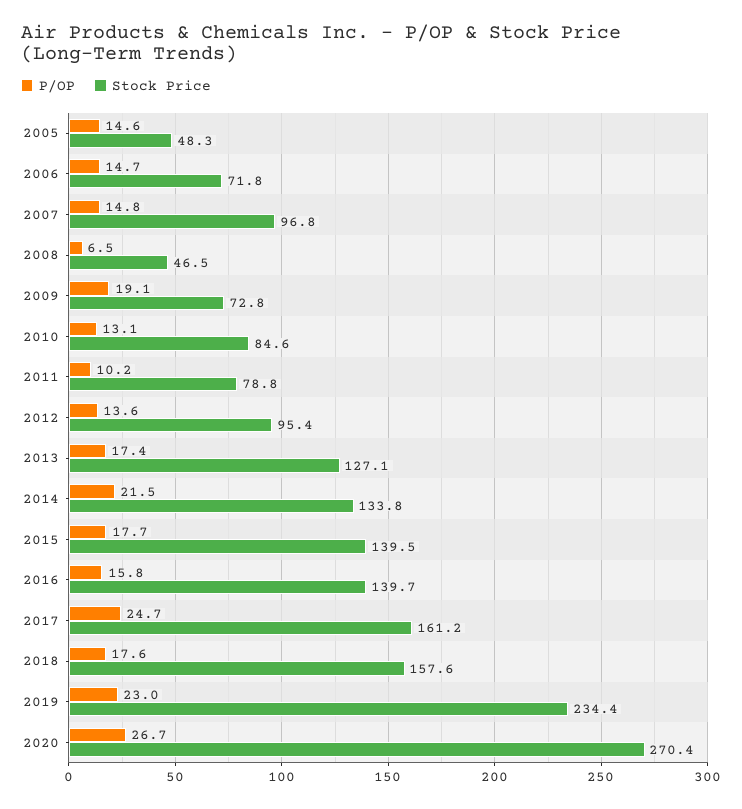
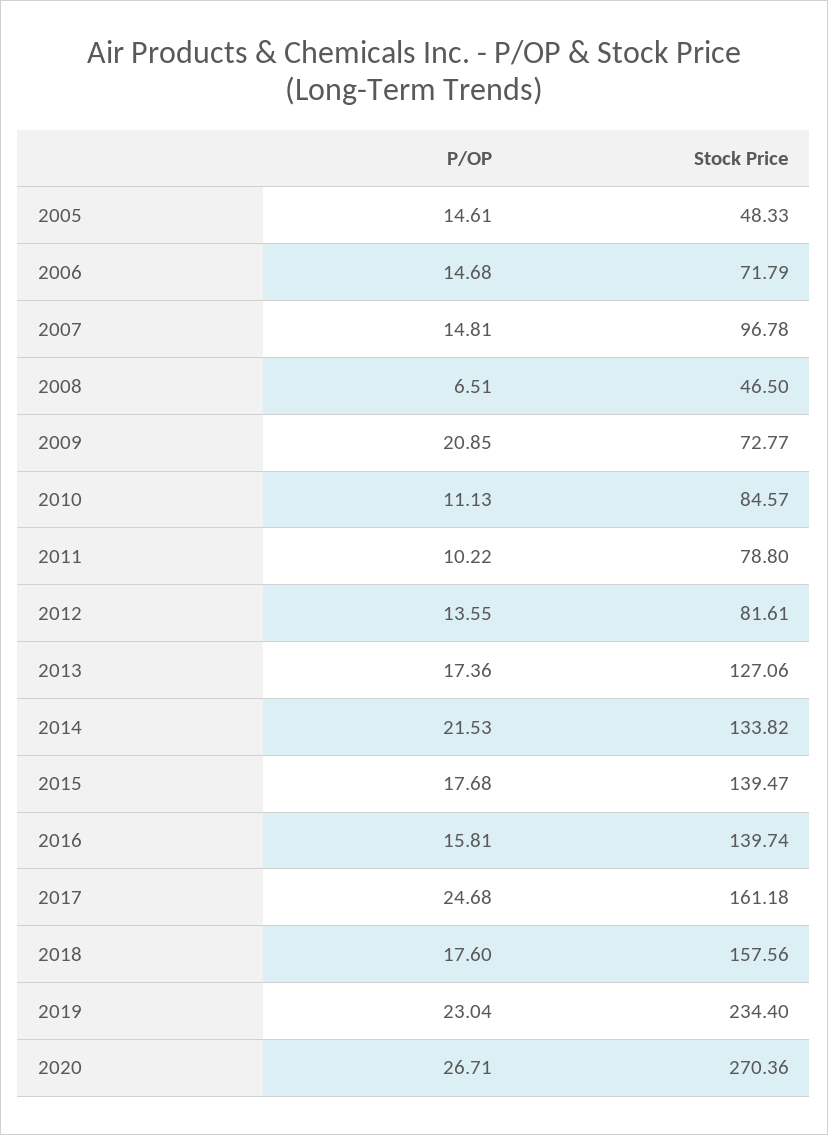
P/OP, 2009: 19.1 -> 20.85
P/OP, 2010: 13.1 -> 11.13
Stock Price, 2012: 95.4 -> 81.61

